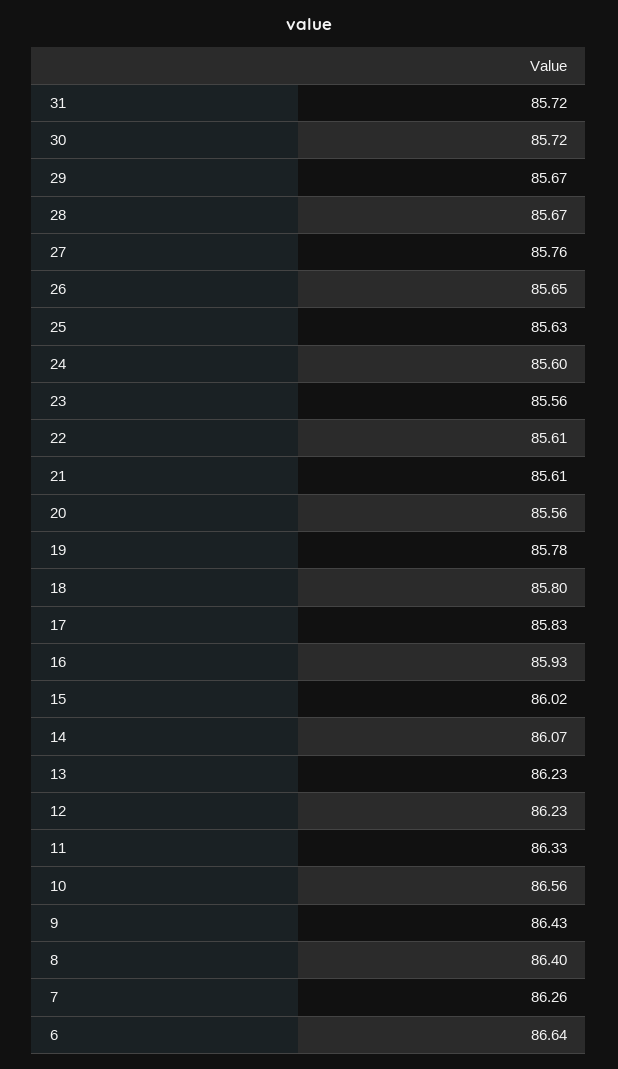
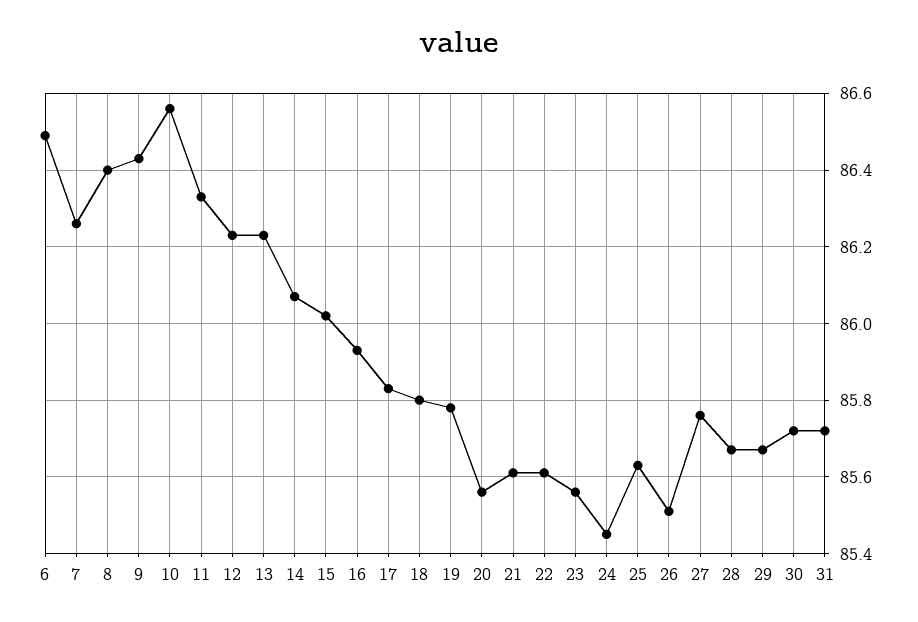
26: 85.65 -> 85.5
24: 85.6 -> 85.45
6: 86.64 -> 86.5

